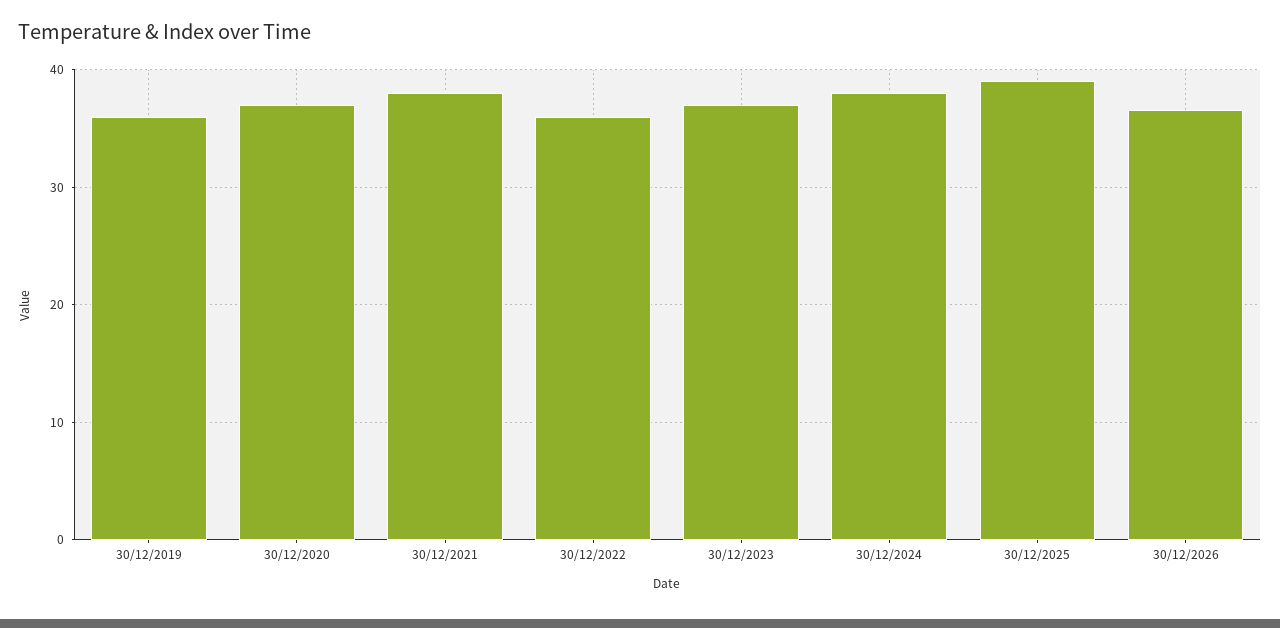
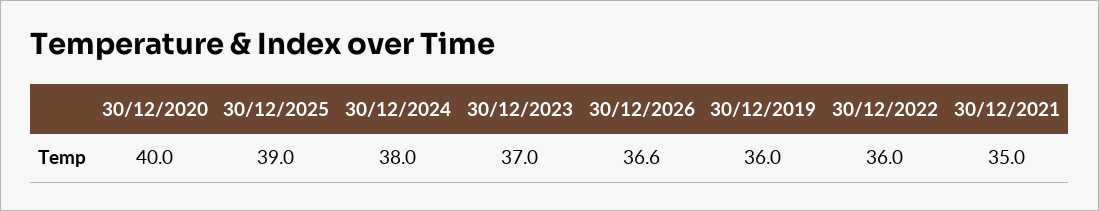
30/12/2020: 37 -> 40
30/12/2021: 38 -> 35

